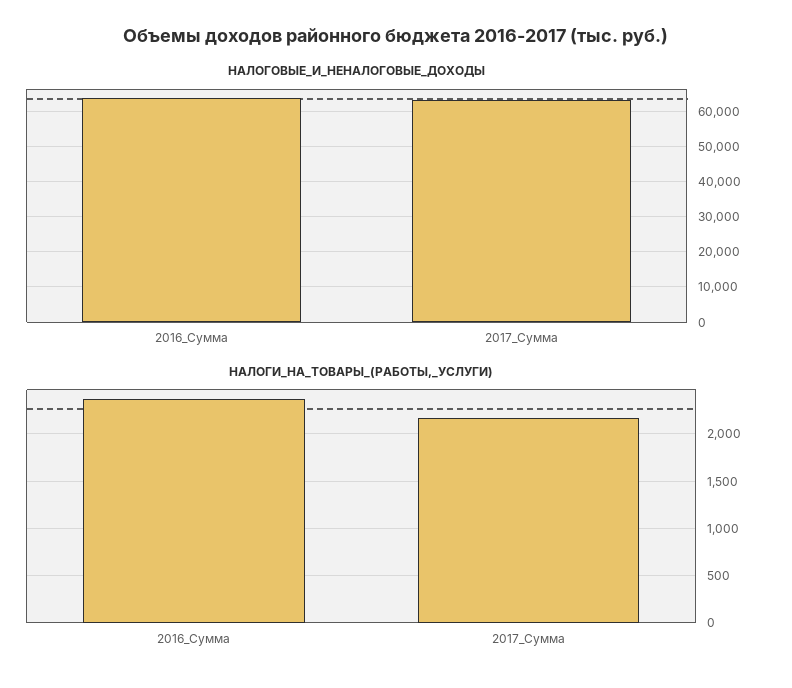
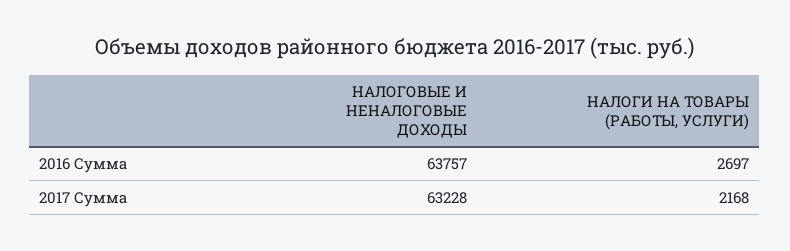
НАЛОГИ_НА_ТОВАРЫ_(РАБОТЫ,_УСЛУГИ), 2016_Сумма: 2400 -> 2697

